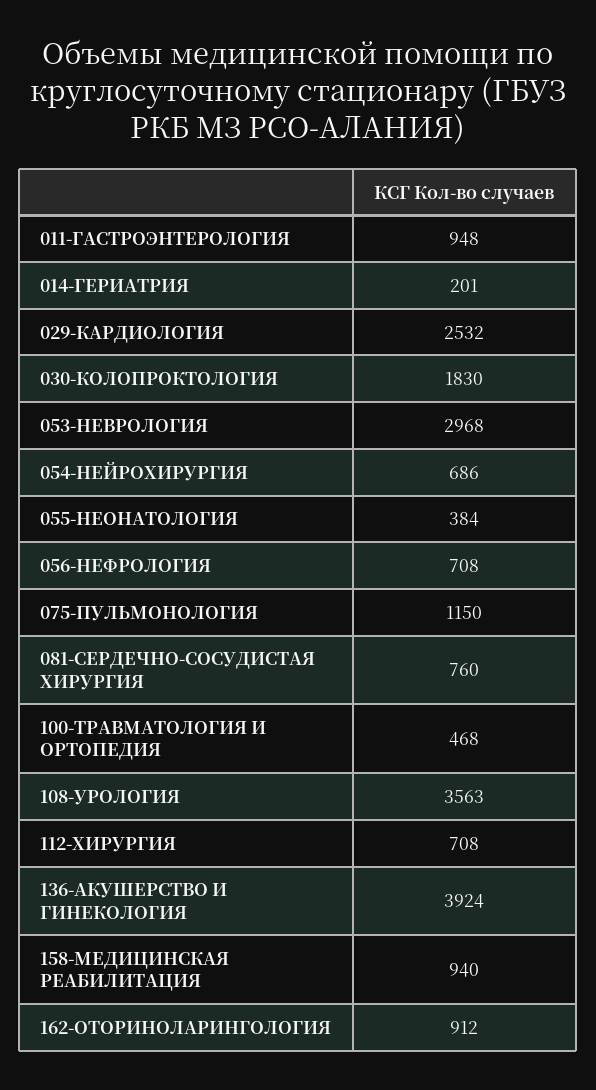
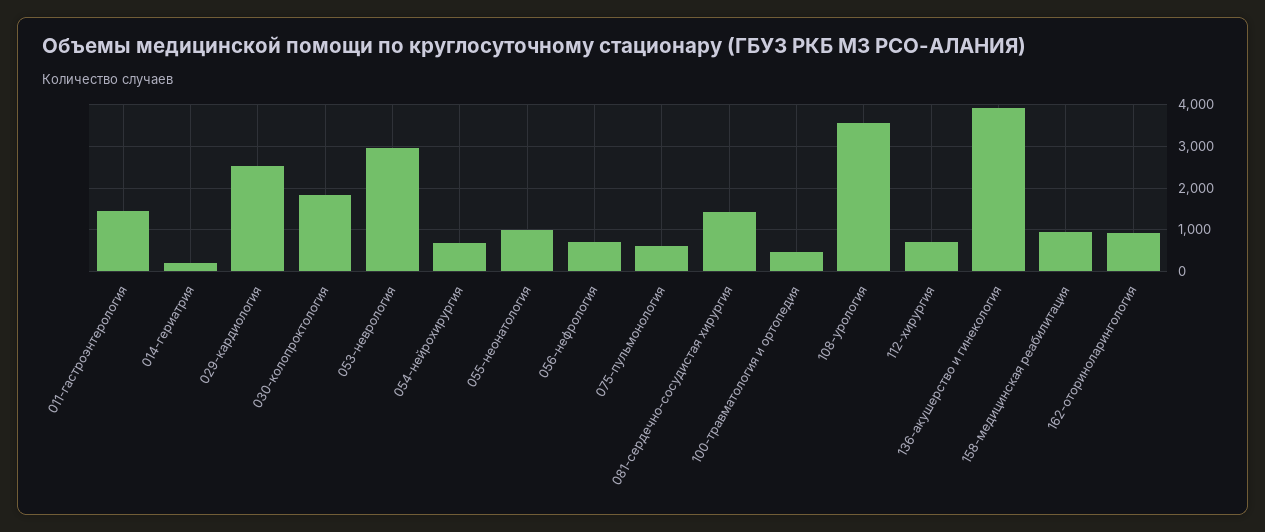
011-ГАСТРОЭНТЕРОЛОГИЯ: 948 -> 1400
055-НЕОНАТОЛОГИЯ: 384 -> 1000
075-ПУЛЬМОНОЛОГИЯ: 1150 -> 600
081-СЕРДЕЧНО-СОСУДИСТАЯ ХИРУРГИЯ: 760 -> 1400

